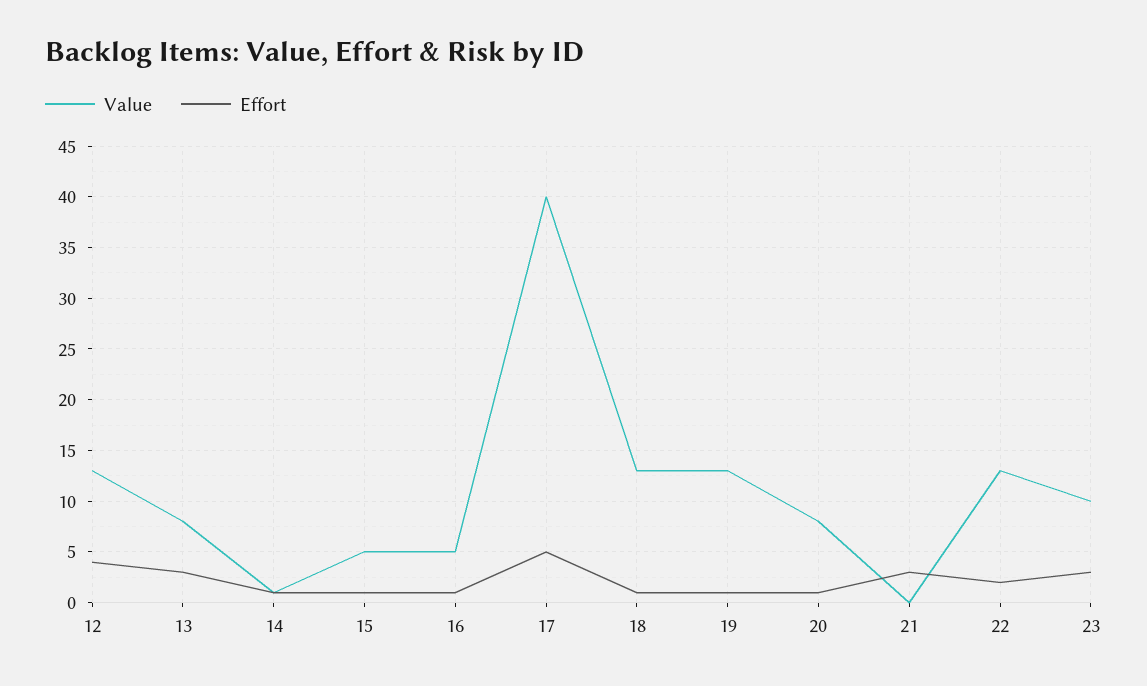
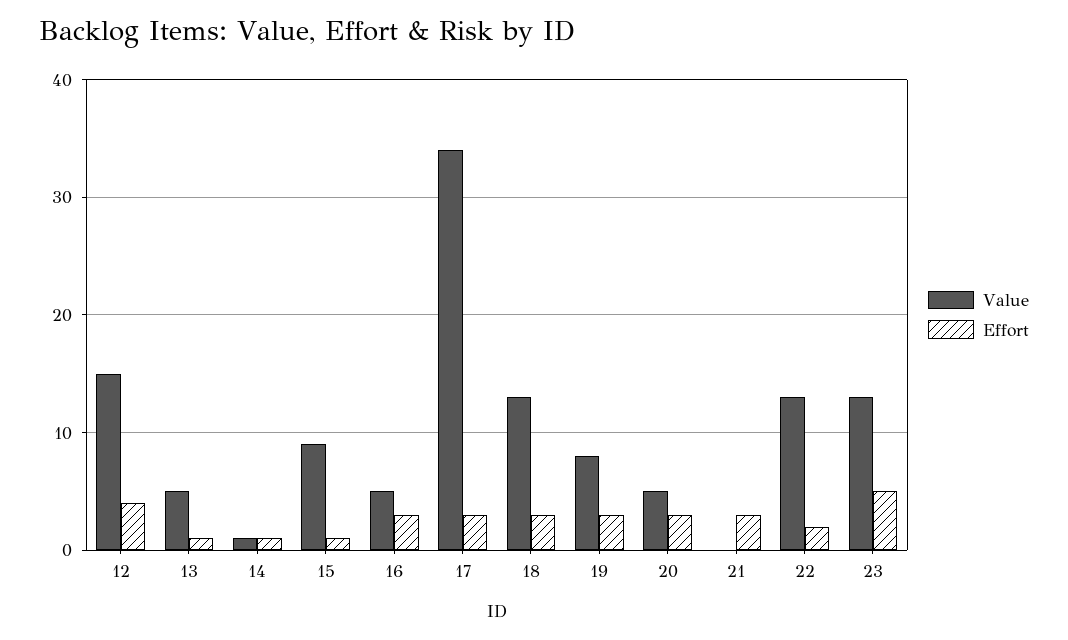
Value, 12: 13 -> 15
Value, 13: 8 -> 5
Effort, 13: 3 -> 1
Value, 15: 5 -> 9
Effort, 16: 1 -> 3
Value, 17: 40 -> 34
Effort, 17: 5 -> 3
Effort, 18: 1 -> 3
Value, 19: 13 -> 8
Effort, 19: 1 -> 3
Value, 20: 8 -> 5
Effort, 20: 1 -> 3
Value, 23: 10 -> 13
Effort, 23: 3 -> 5

